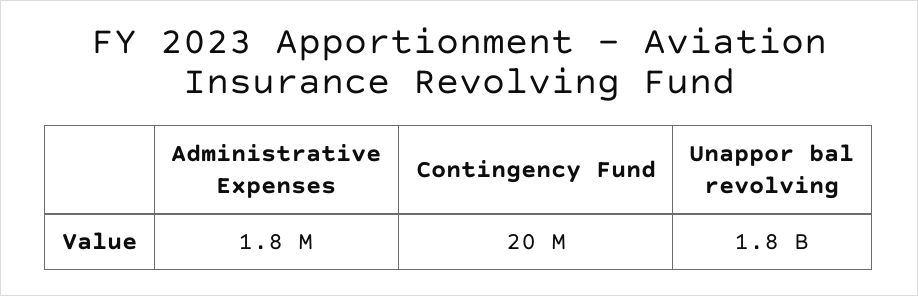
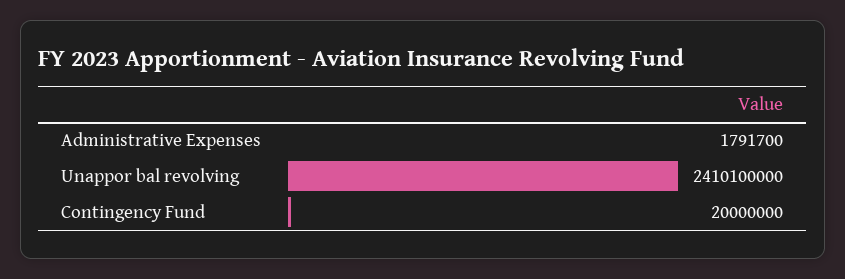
Unappor bal revolving: 1800000000 -> 2410100000

